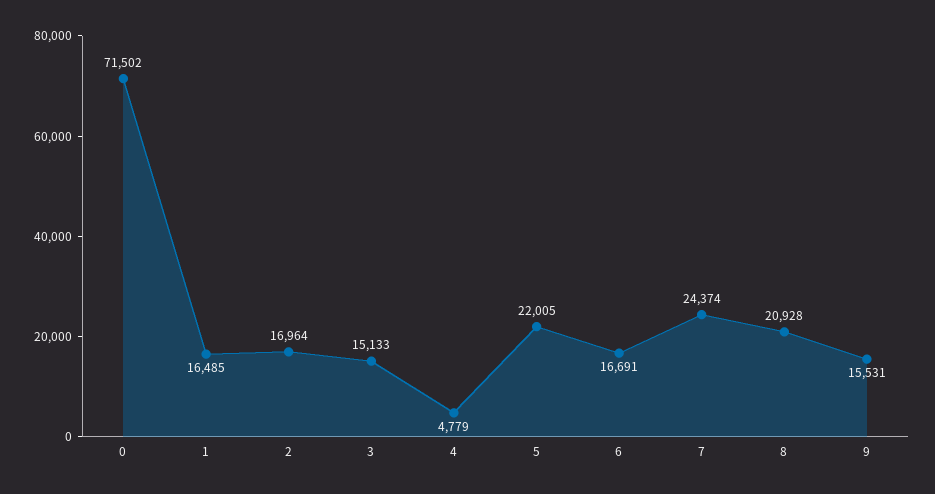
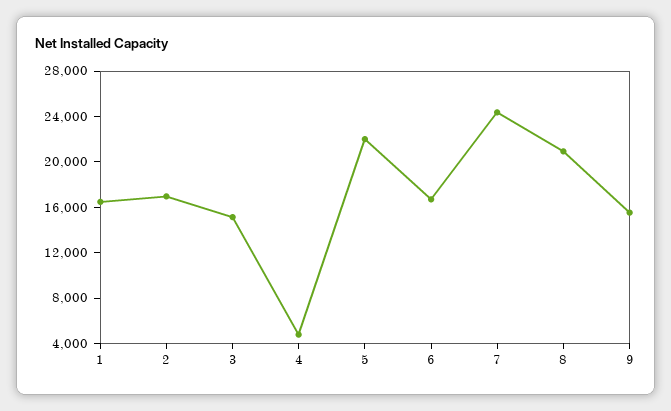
0: 71502 -> none

